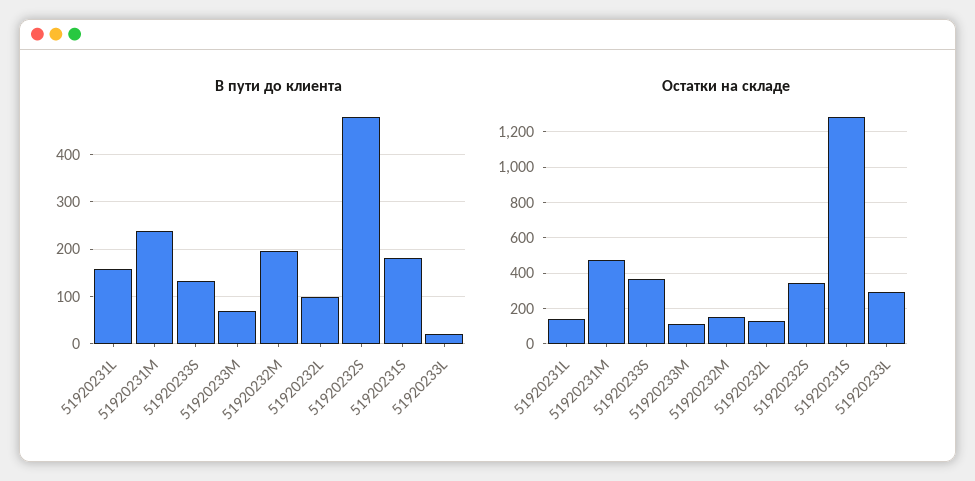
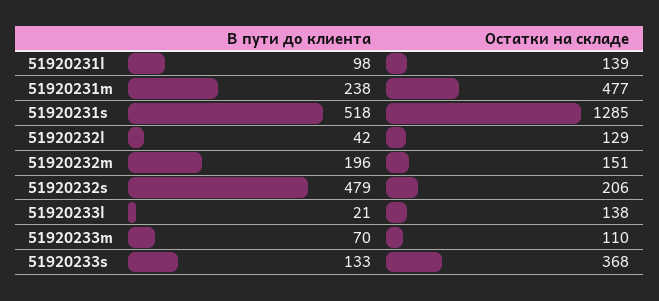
В пути до клиента, 51920231L: 160 -> 98
В пути до клиента, 51920232L: 100 -> 42
В пути до клиента, 51920231S: 180 -> 518
Остатки на складе, 51920232S: 350 -> 206
Остатки на складе, 51920233L: 300 -> 138

